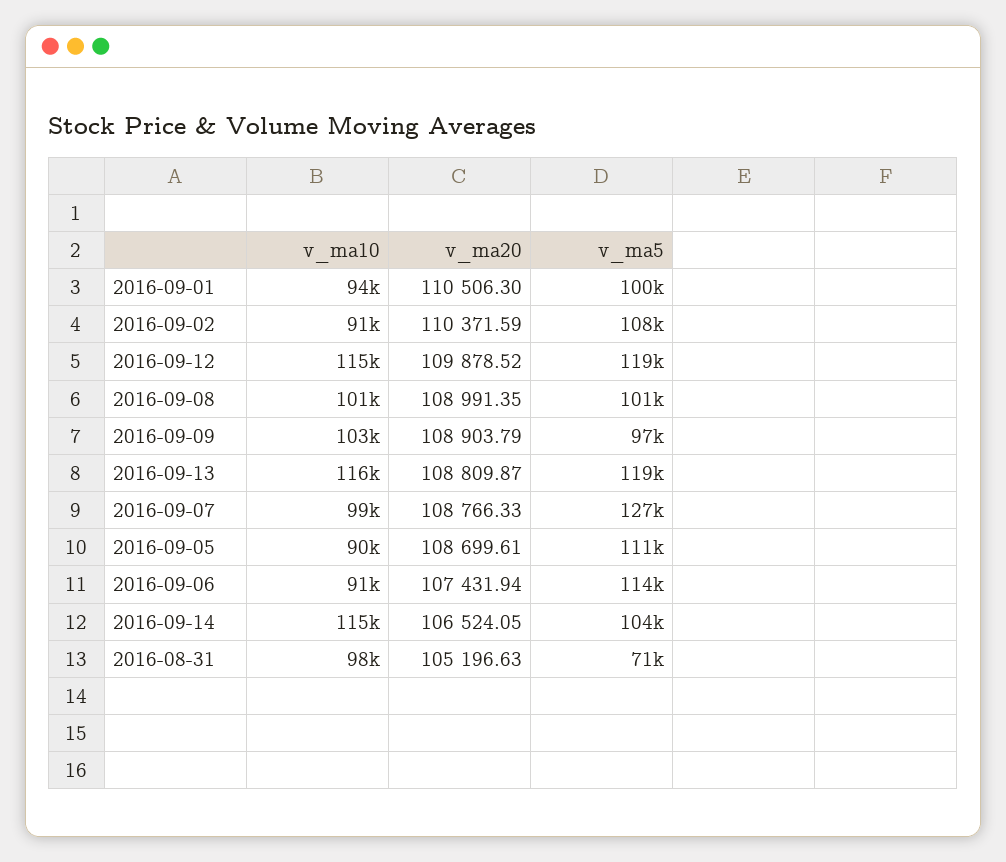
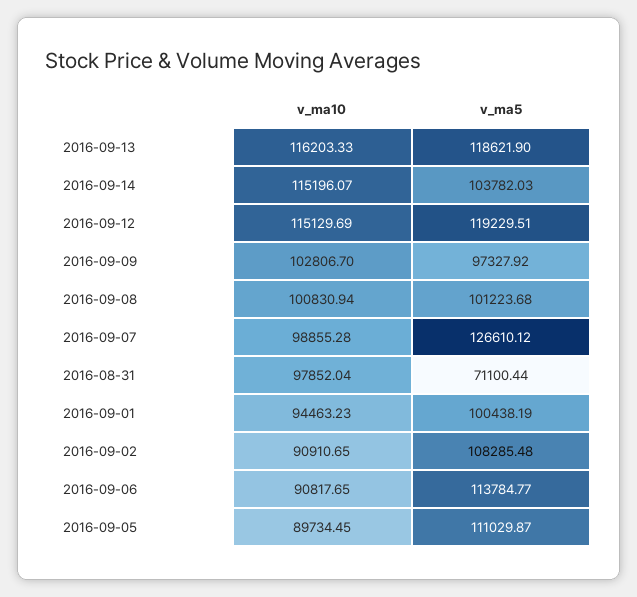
v_ma20, 2016-09-01: 110506.3 -> none
v_ma20, 2016-09-02: 110371.59 -> none
v_ma20, 2016-09-12: 109878.52 -> none
v_ma20, 2016-09-08: 108991.35 -> none
v_ma20, 2016-09-09: 108903.79 -> none
v_ma20, 2016-09-13: 108809.87 -> none
v_ma20, 2016-09-07: 108766.33 -> none
v_ma20, 2016-09-05: 108699.61 -> none
v_ma20, 2016-09-06: 107431.94 -> none
v_ma20, 2016-09-14: 106524.05 -> none
v_ma20, 2016-08-31: 105196.63 -> none

